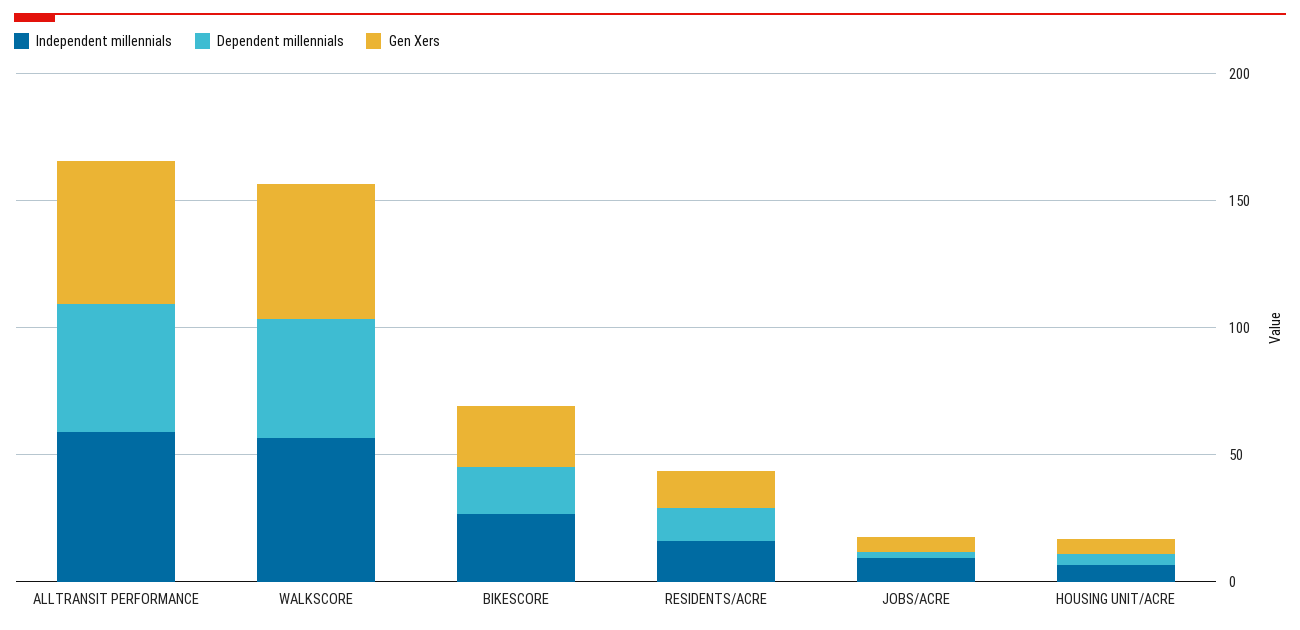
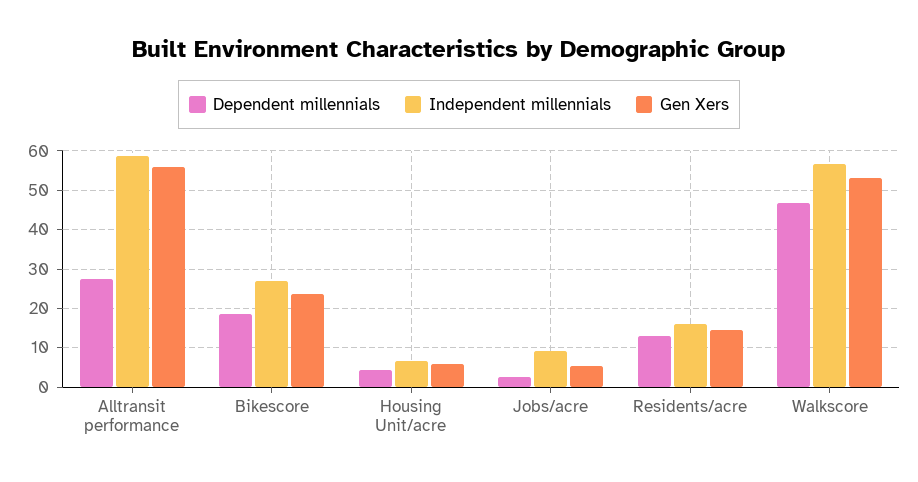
Dependent millennials, ALLTRANSIT PERFORMANCE: 50 -> 28

